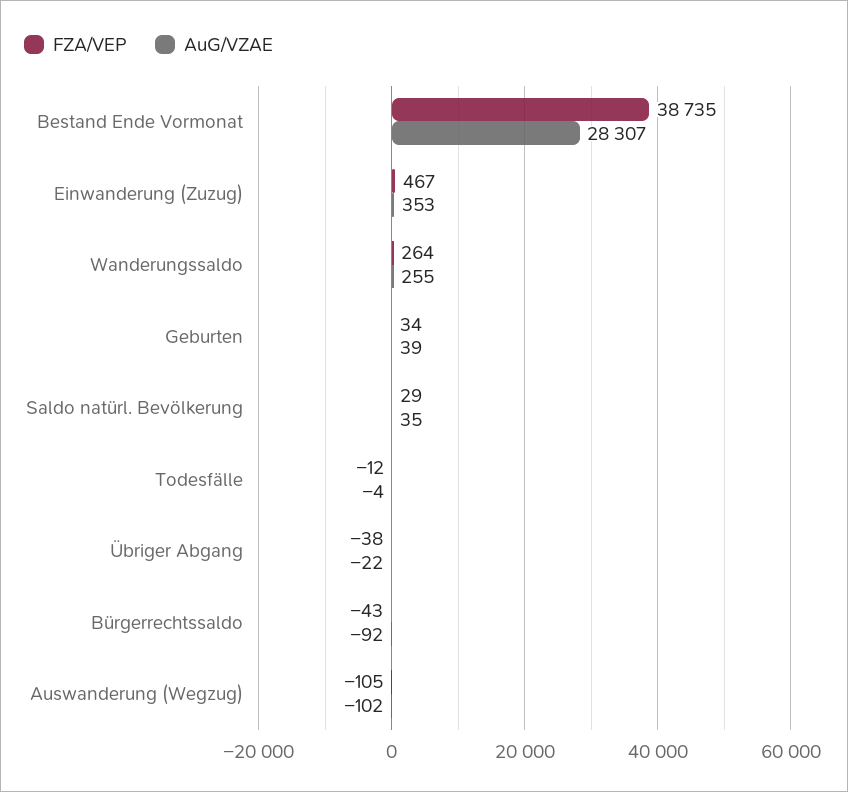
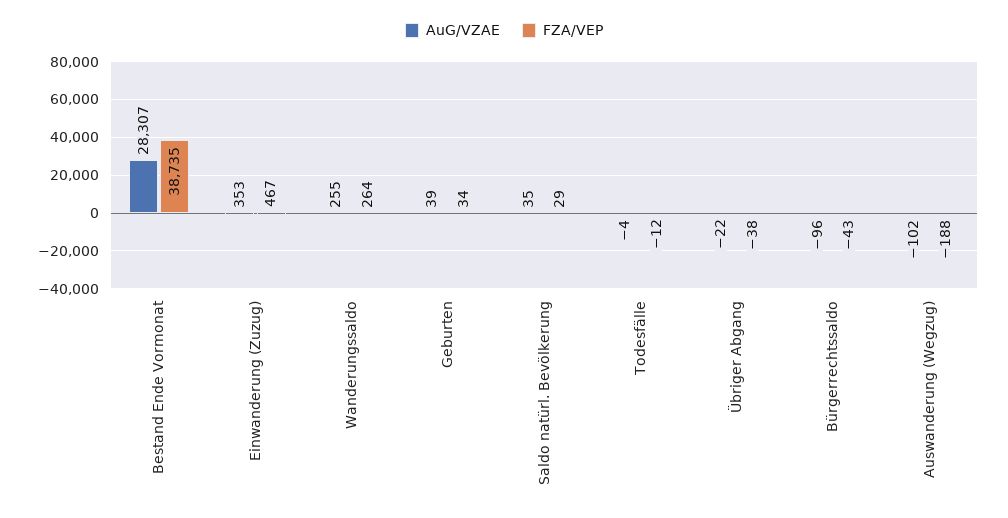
AuG/VZAE, Bürgerrechtssaldo: -92 -> -96
FZA/VEP, Auswanderung (Wegzug): -105 -> -188

